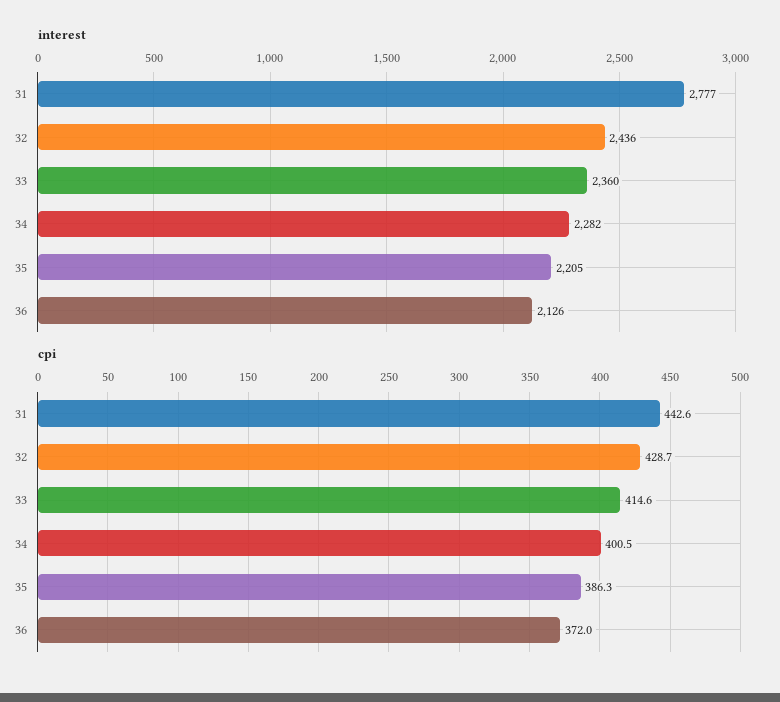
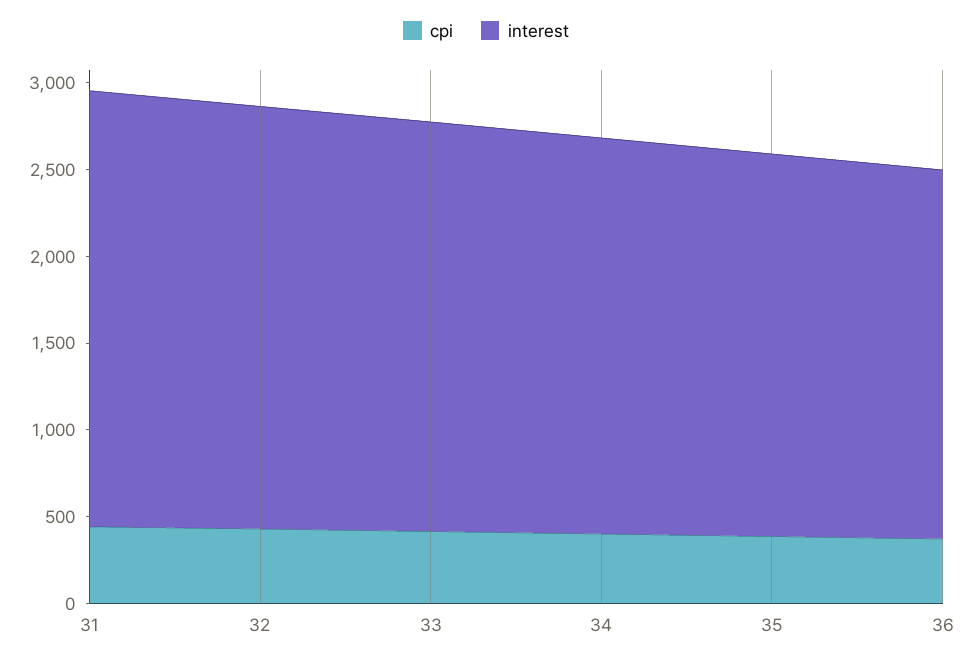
interest, 31: 2777 -> 2500

